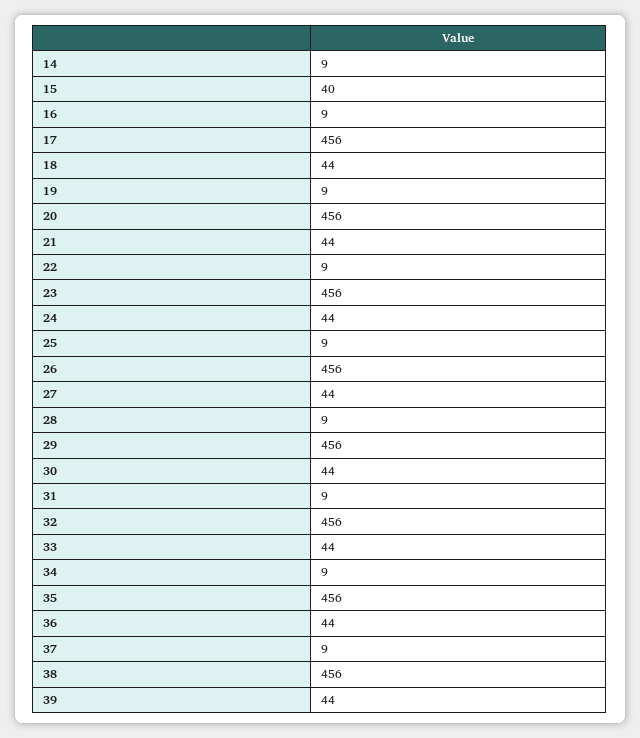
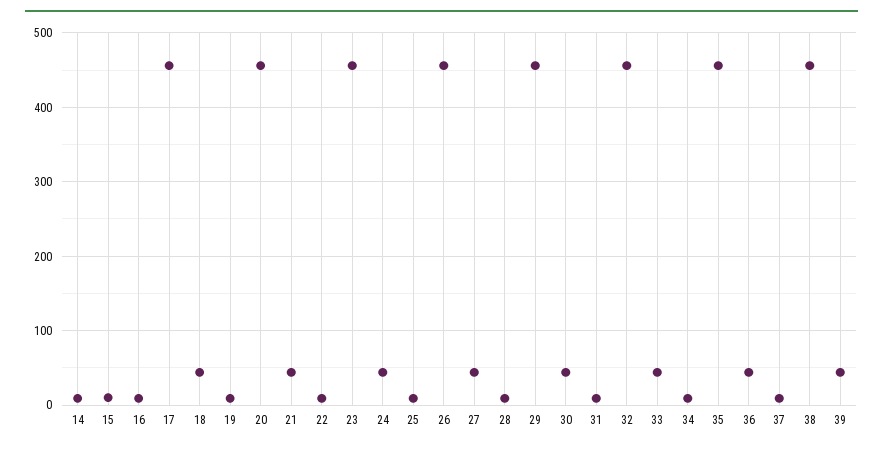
15: 40 -> 10

